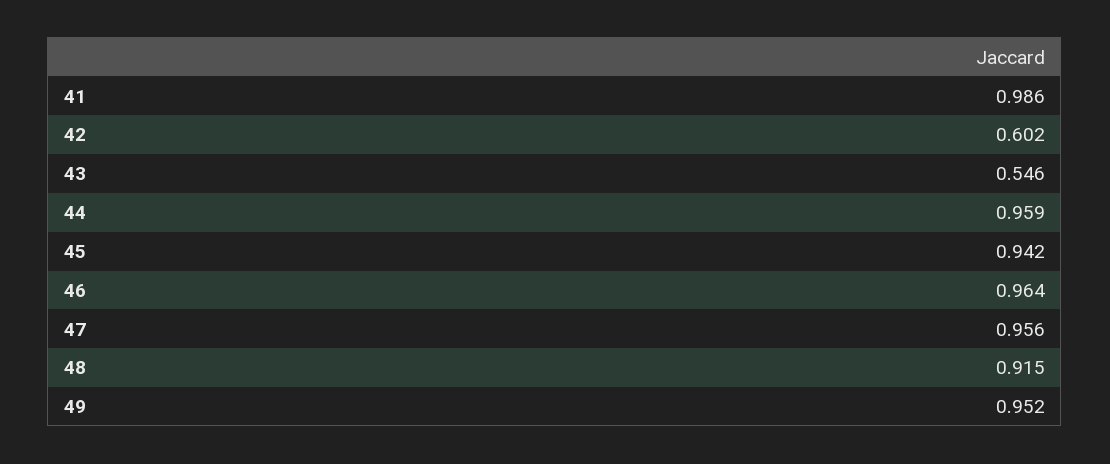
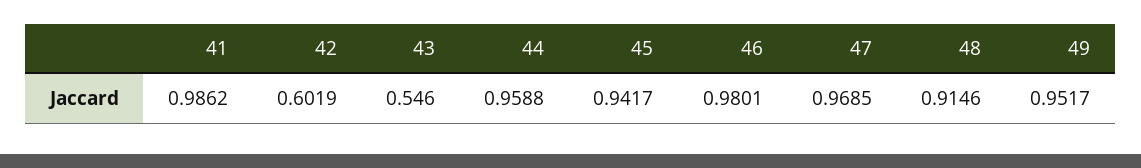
46: 0.964 -> 0.9801
47: 0.956 -> 0.9685

